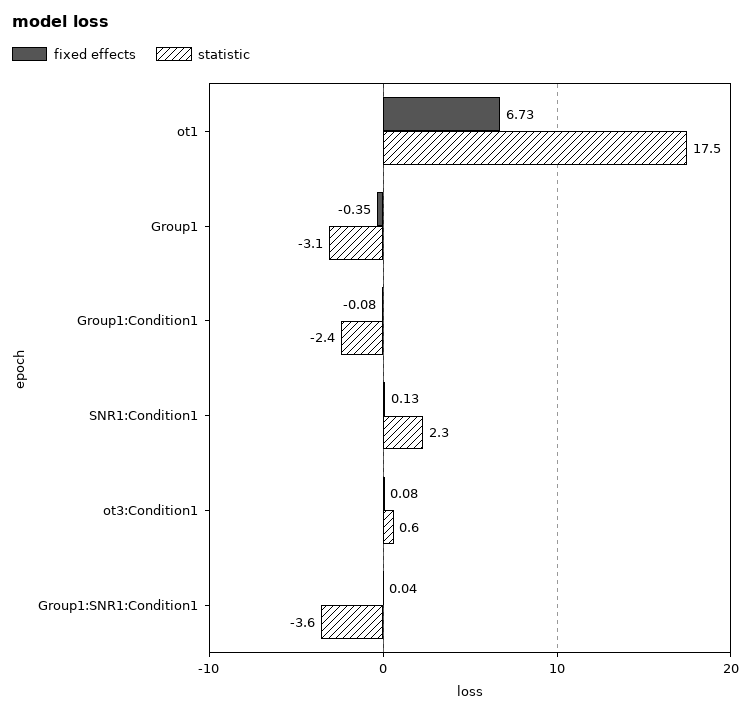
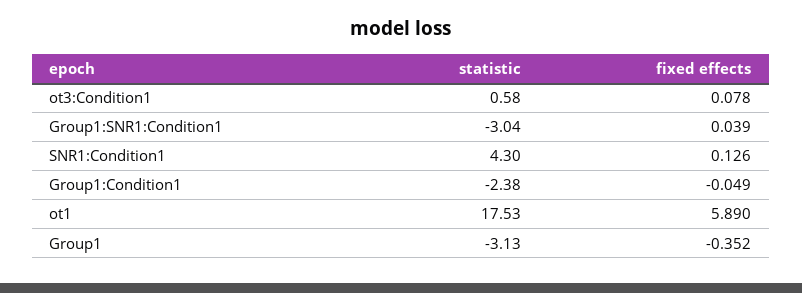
fixed effects, ot1: 6.73 -> 5.89
fixed effects, Group1:Condition1: -0.08 -> -0.049
statistic, SNR1:Condition1: 2.3 -> 4.3
statistic, Group1:SNR1:Condition1: -3.6 -> -3.04

